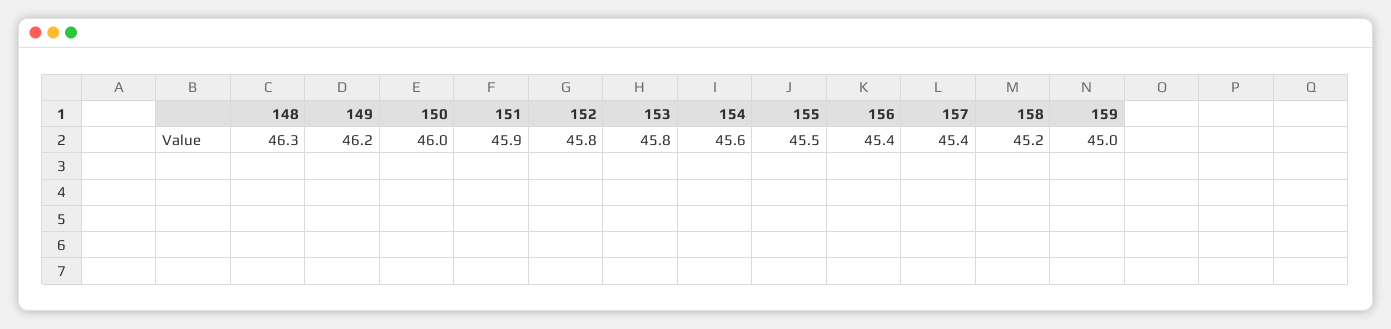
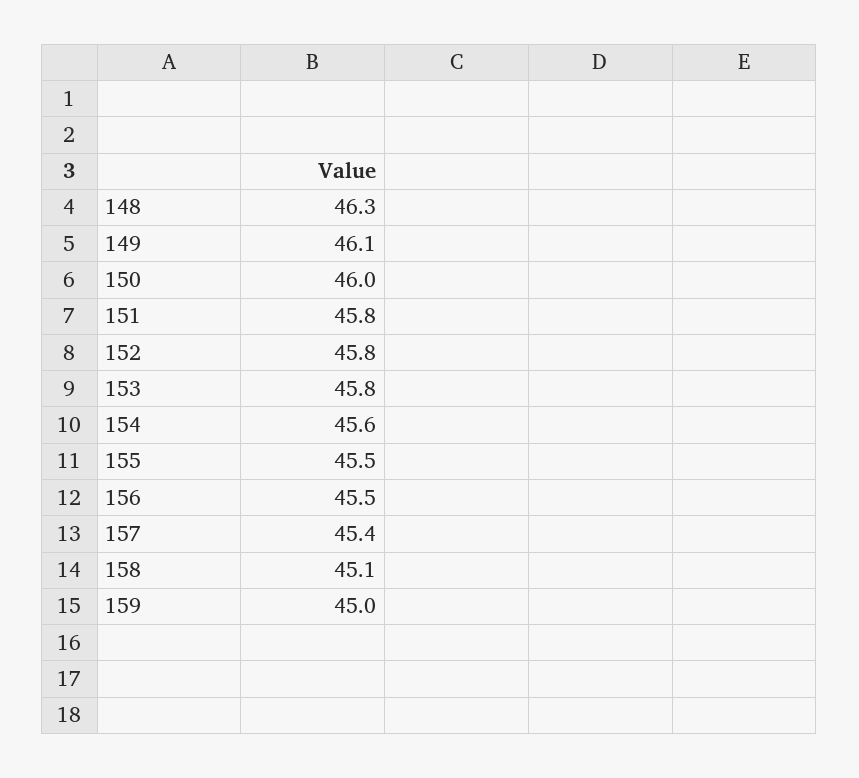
149: 46.2 -> 46.1
151: 45.9 -> 45.8
156: 45.4 -> 45.5
158: 45.2 -> 45.1

